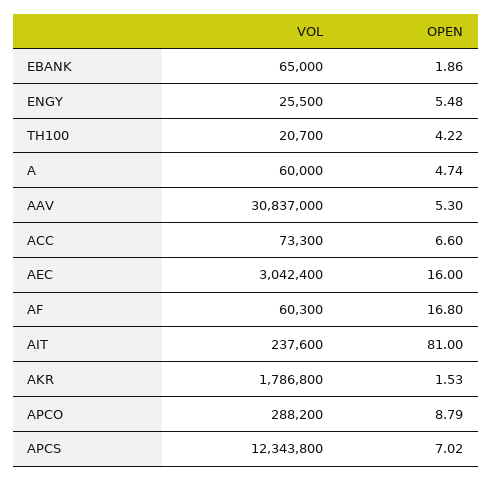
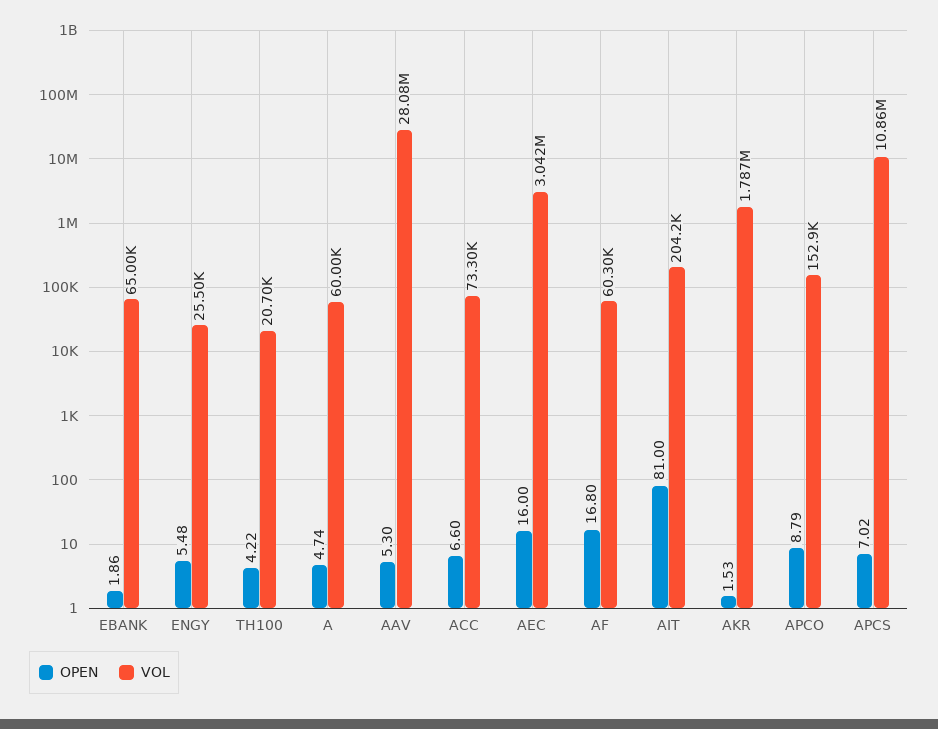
VOL, AAV: 30837000 -> 28080000
VOL, AIT: 237600 -> 204200
VOL, APCO: 288200 -> 152900
VOL, APCS: 12343800 -> 10860000

